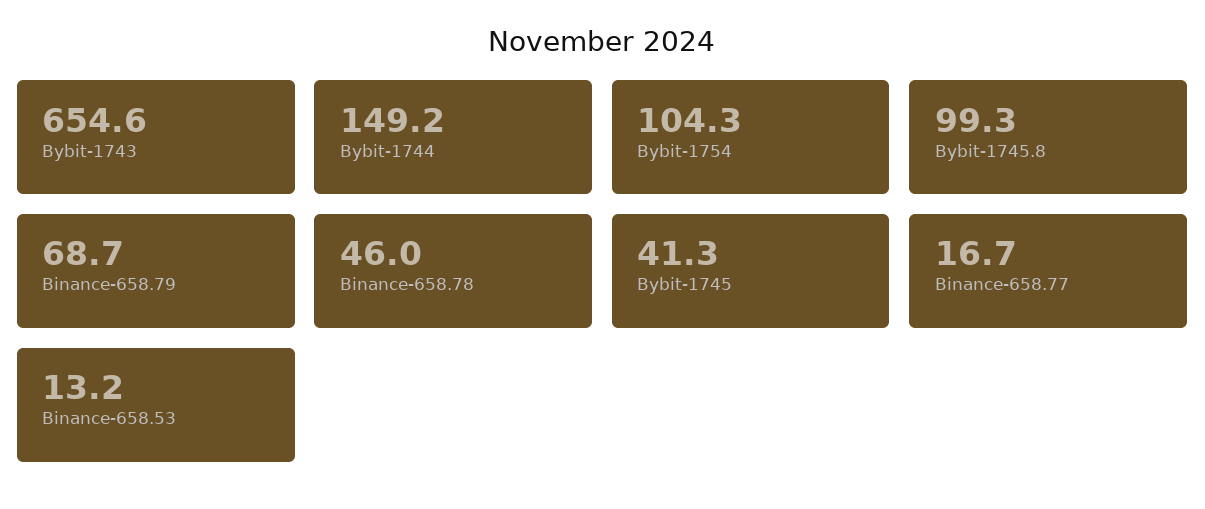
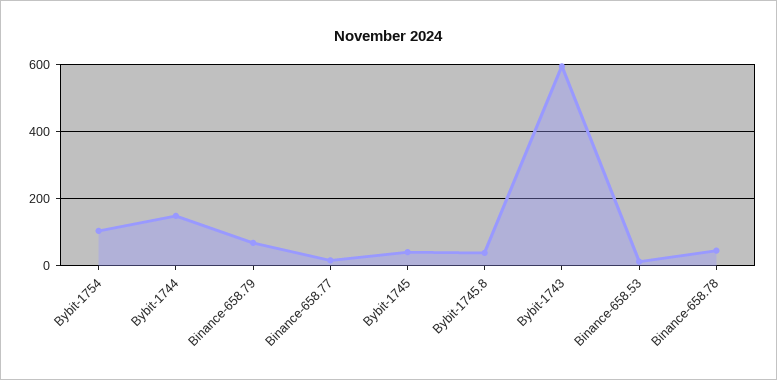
Bybit-1743: 654.6 -> 600
Bybit-1745.8: 99.3 -> 40

